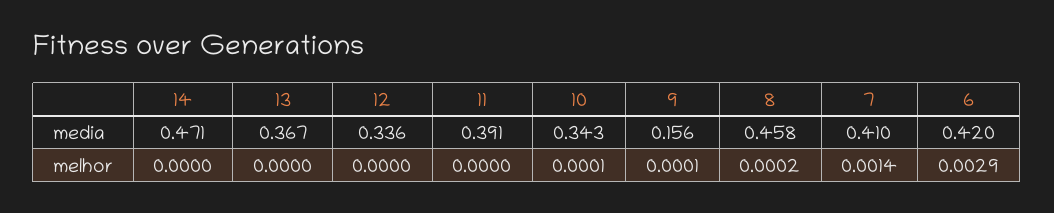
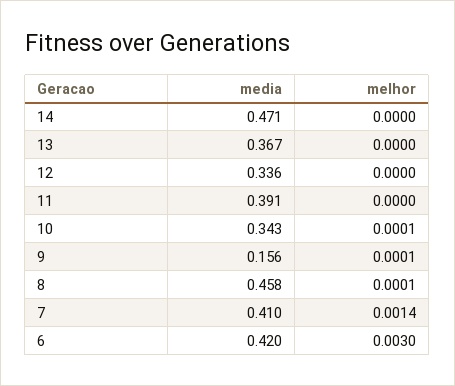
8, melhor: 0.0002 -> 0.0001
6, melhor: 0.0029 -> 0.003

